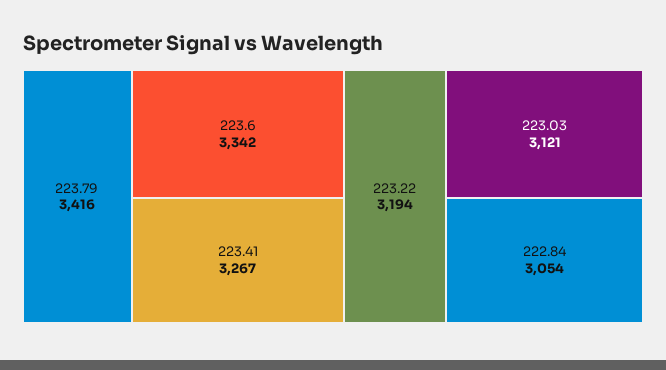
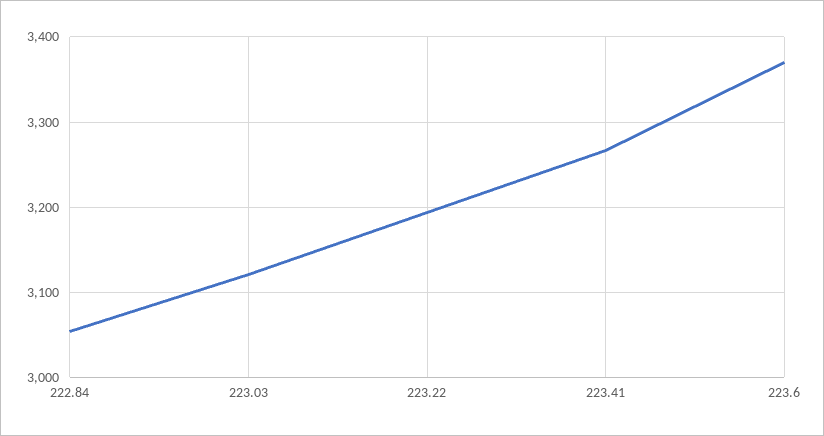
223.79: 3416 -> none
223.6: 3342 -> 3370

